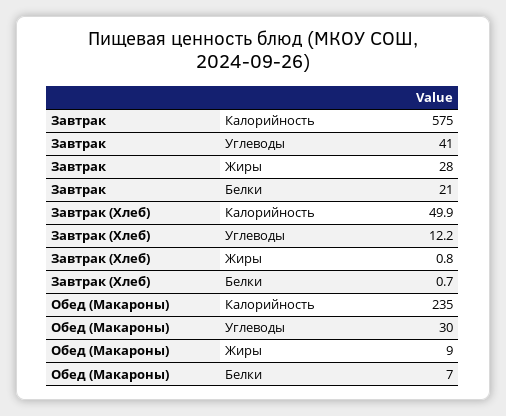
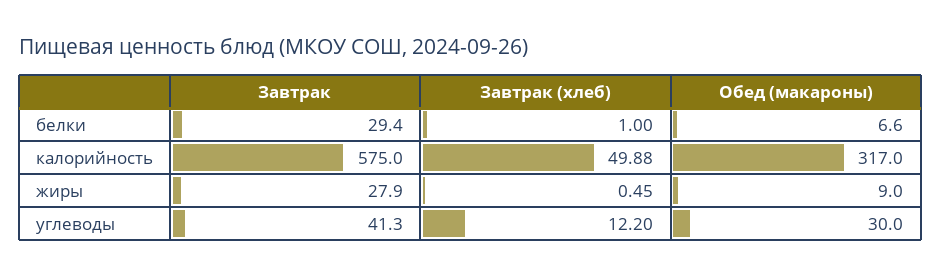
Завтрак, Белки: 21 -> 29.4
Завтрак (Хлеб), Жиры: 0.8 -> 0.45
Завтрак (Хлеб), Белки: 0.7 -> 1
Обед (Макароны), Калорийность: 235 -> 317

